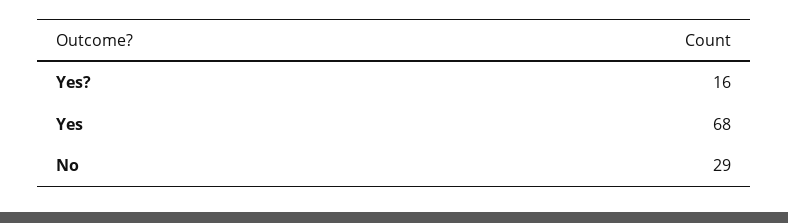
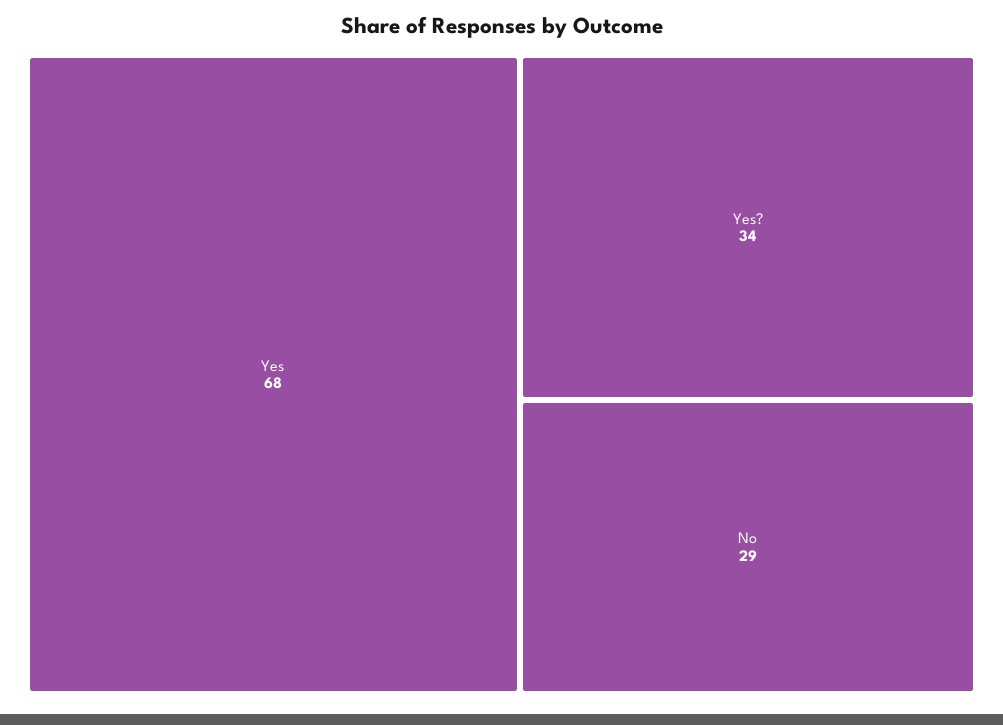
Yes?: 16 -> 34

